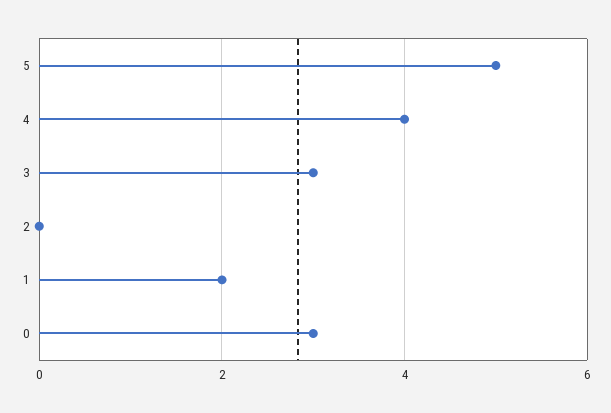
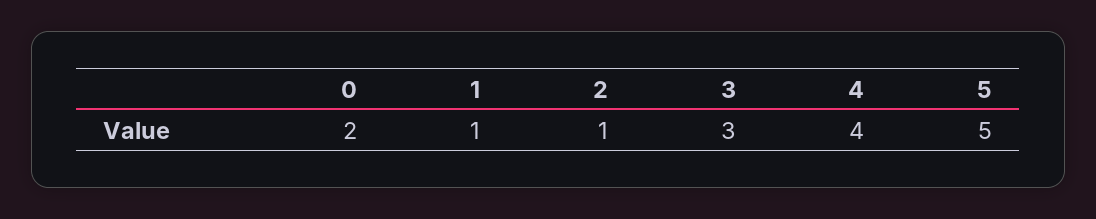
2: 0 -> 1
1: 2 -> 1
0: 3 -> 2

